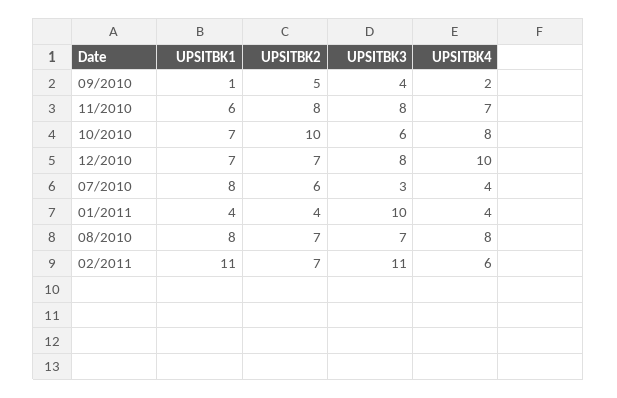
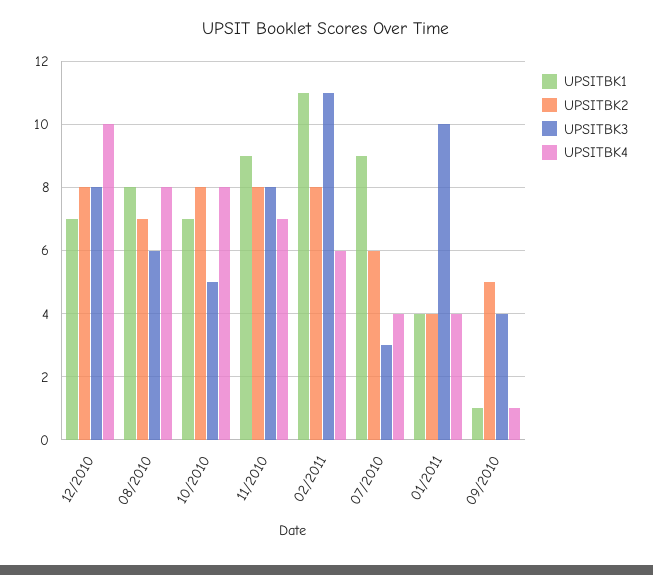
UPSITBK4, 09/2010: 2 -> 1
UPSITBK1, 11/2010: 6 -> 9
UPSITBK2, 10/2010: 10 -> 8
UPSITBK3, 10/2010: 6 -> 5
UPSITBK2, 12/2010: 7 -> 8
UPSITBK1, 07/2010: 8 -> 9
UPSITBK3, 08/2010: 7 -> 6
UPSITBK2, 02/2011: 7 -> 8

